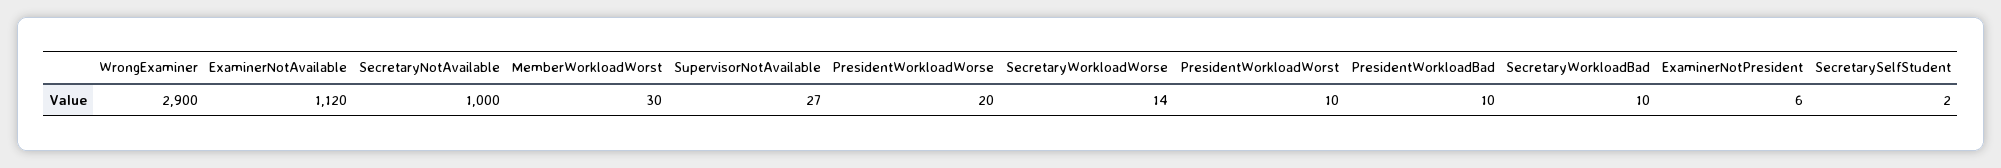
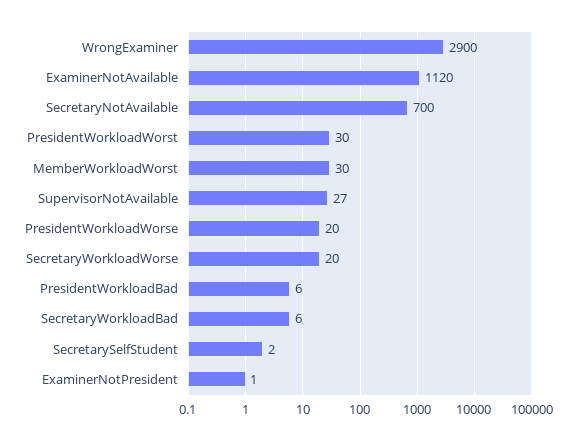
SecretaryNotAvailable: 1000 -> 700
SecretaryWorkloadWorse: 14 -> 20
PresidentWorkloadWorst: 10 -> 30
PresidentWorkloadBad: 10 -> 6
SecretaryWorkloadBad: 10 -> 6
ExaminerNotPresident: 6 -> 1

